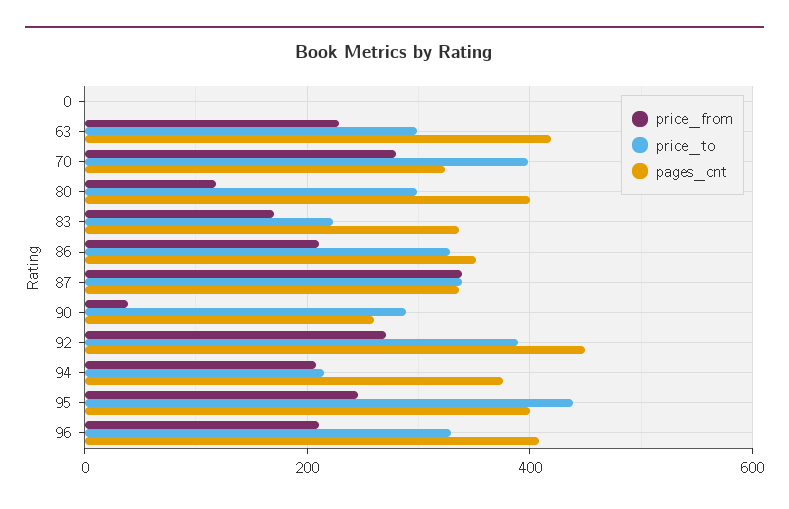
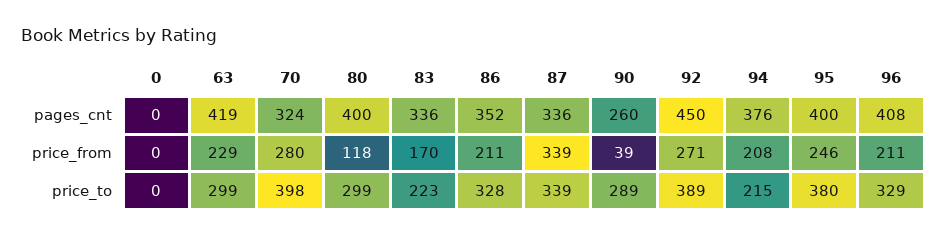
price_to, 95: 440 -> 380

